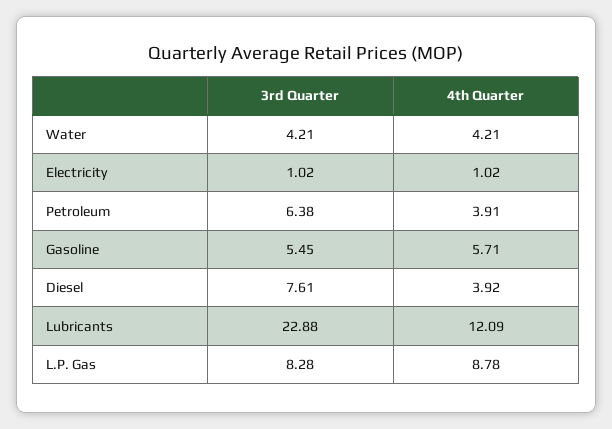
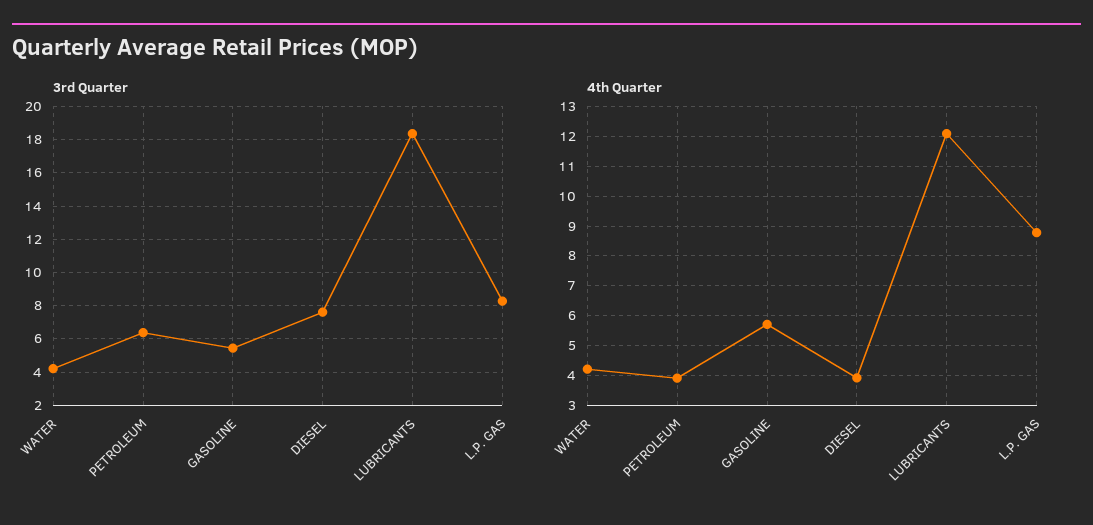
3rd Quarter, Electricity: 1.02 -> none
4th Quarter, Electricity: 1.02 -> none
3rd Quarter, Lubricants: 22.88 -> 18.5

